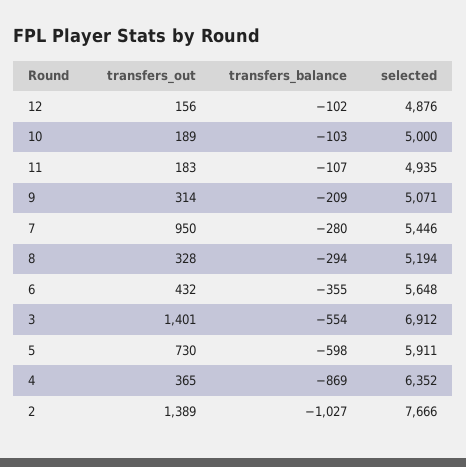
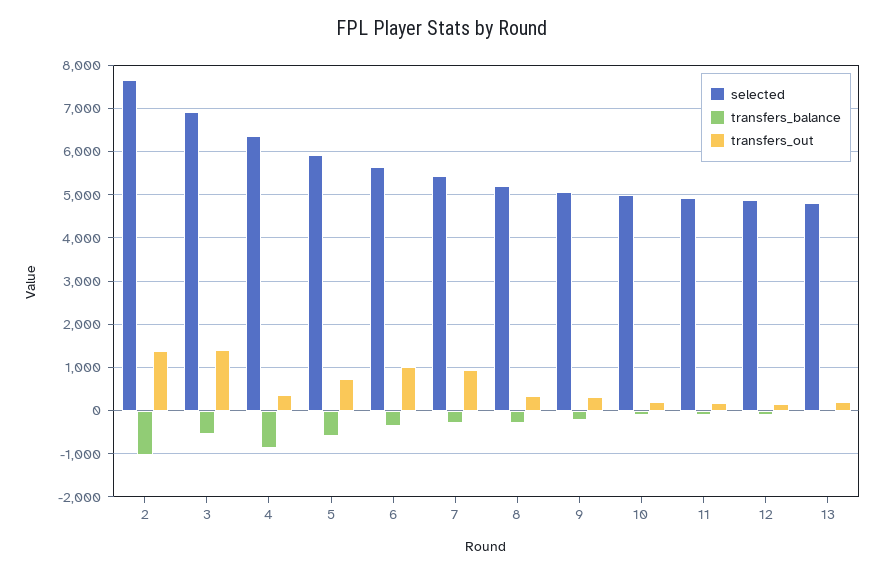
transfers_out, 6: 432 -> 1000
selected, 13: none -> 4800
transfers_balance, 13: none -> 0
transfers_out, 13: none -> 200

